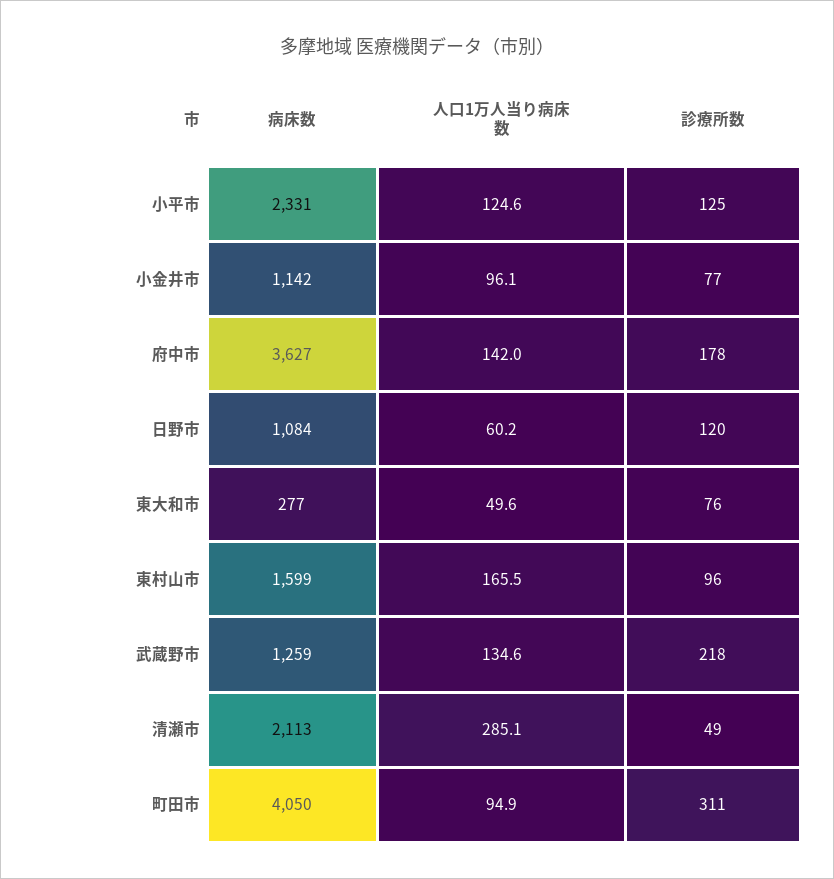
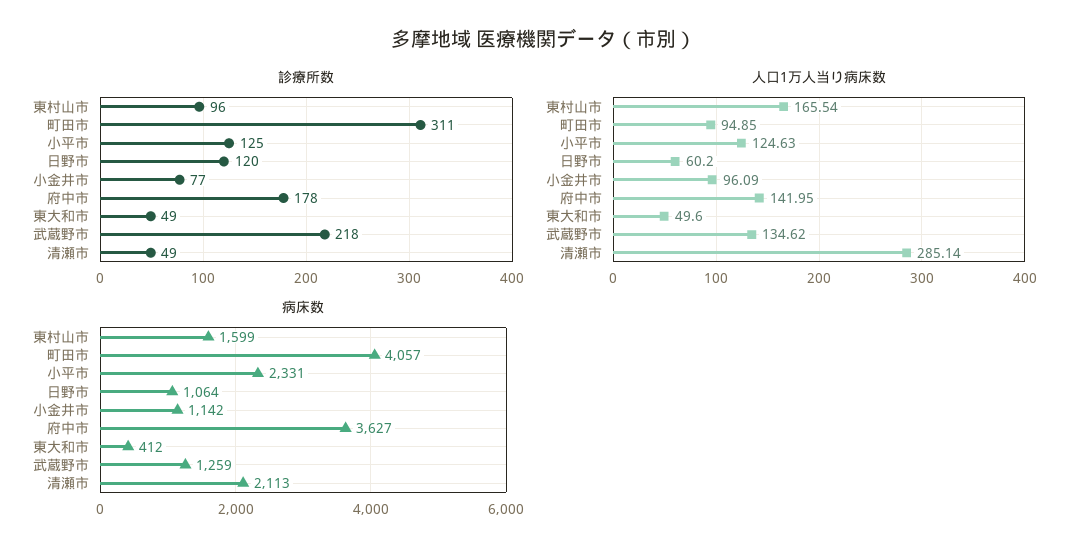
病床数, 日野市: 1084 -> 1064
病床数, 東大和市: 277 -> 412
診療所数, 東大和市: 76 -> 49
病床数, 町田市: 4050 -> 4057

